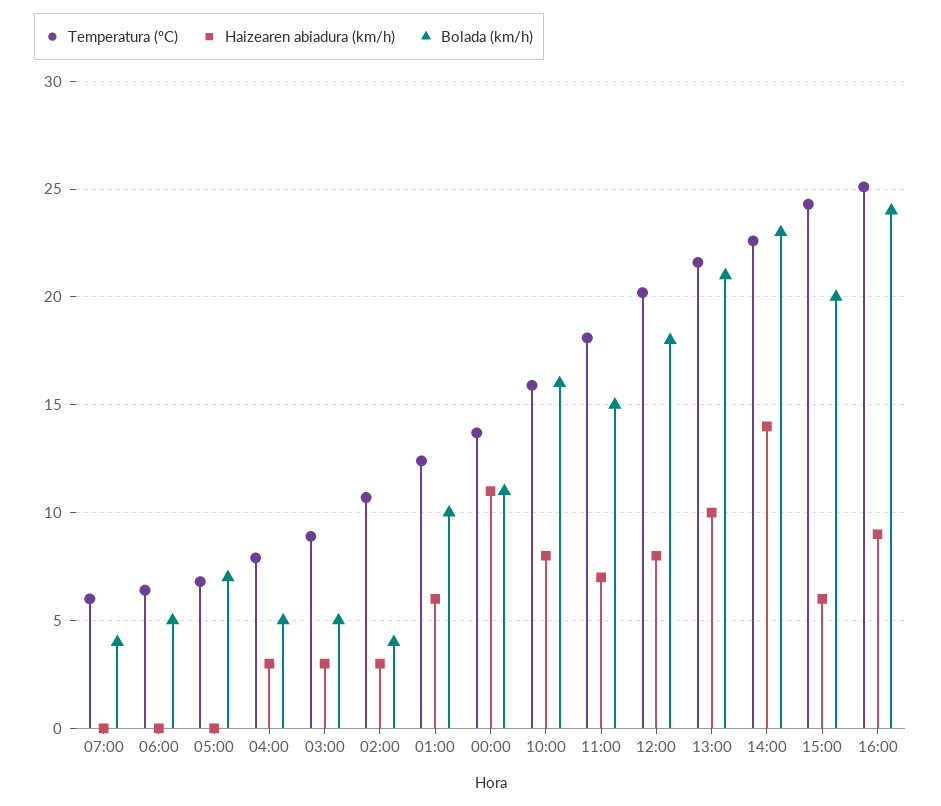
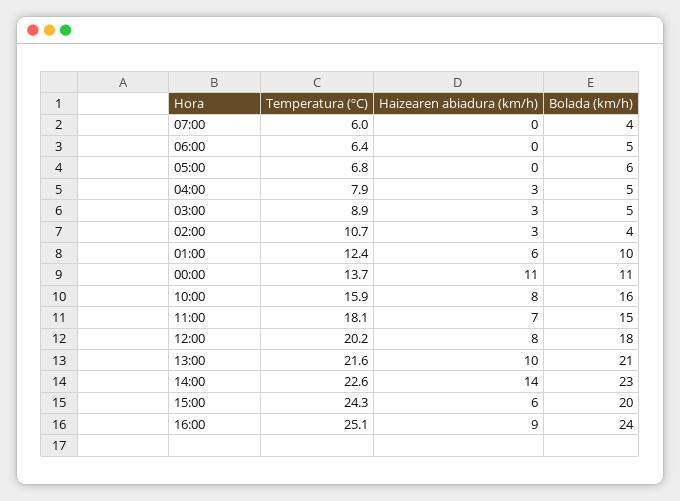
Bolada (km/h), 05:00: 7 -> 6

